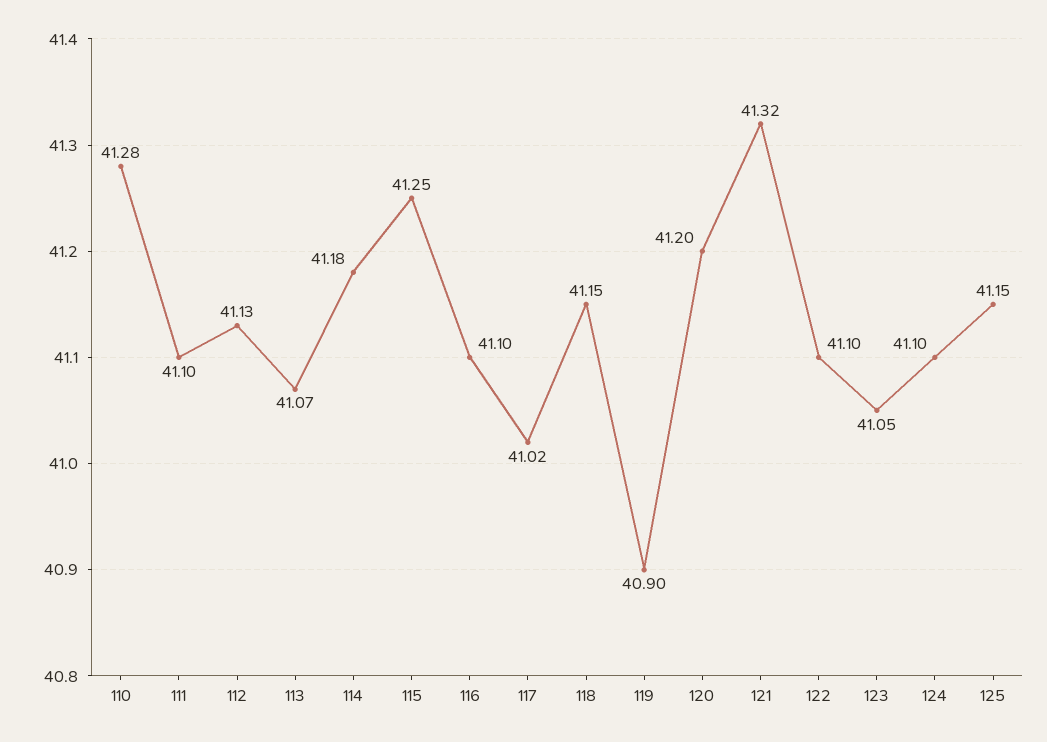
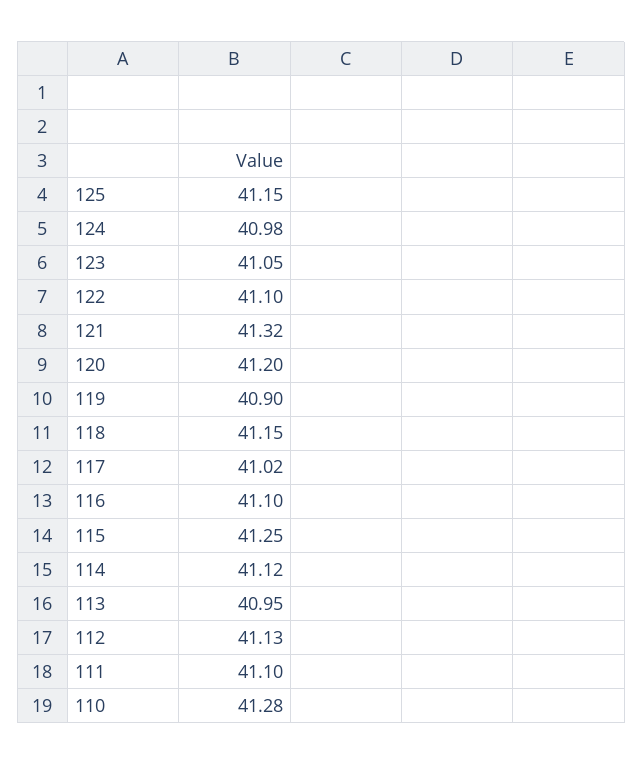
113: 41.07 -> 40.95
114: 41.18 -> 41.12
124: 41.1 -> 40.98

